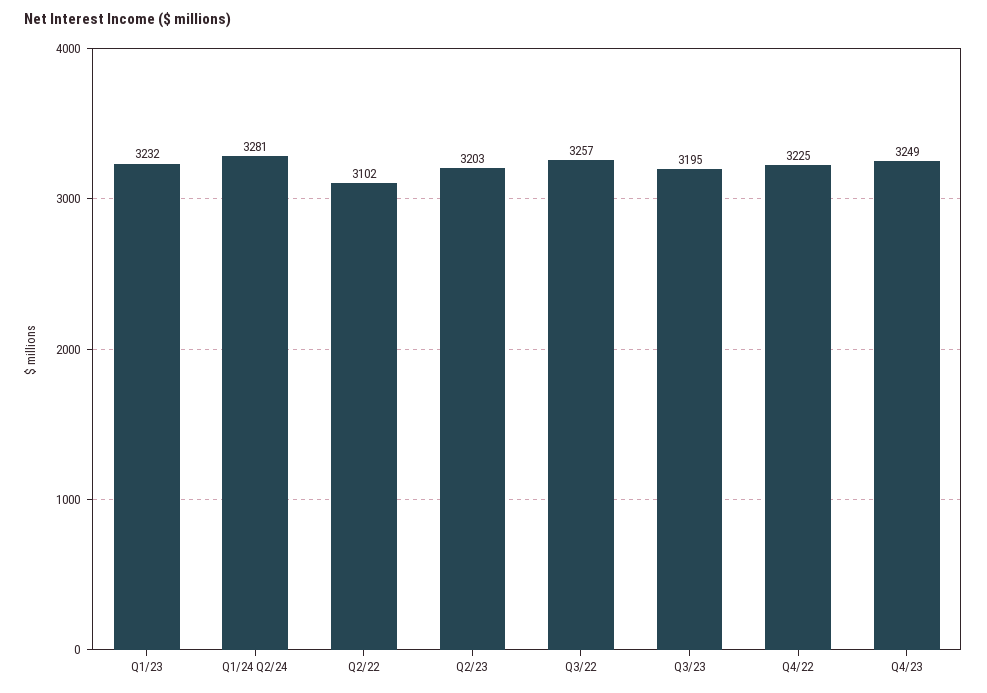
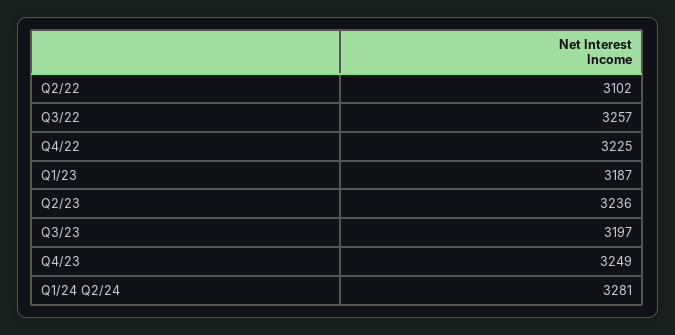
Q1/23: 3232 -> 3187
Q2/23: 3203 -> 3236
Q3/23: 3195 -> 3197

